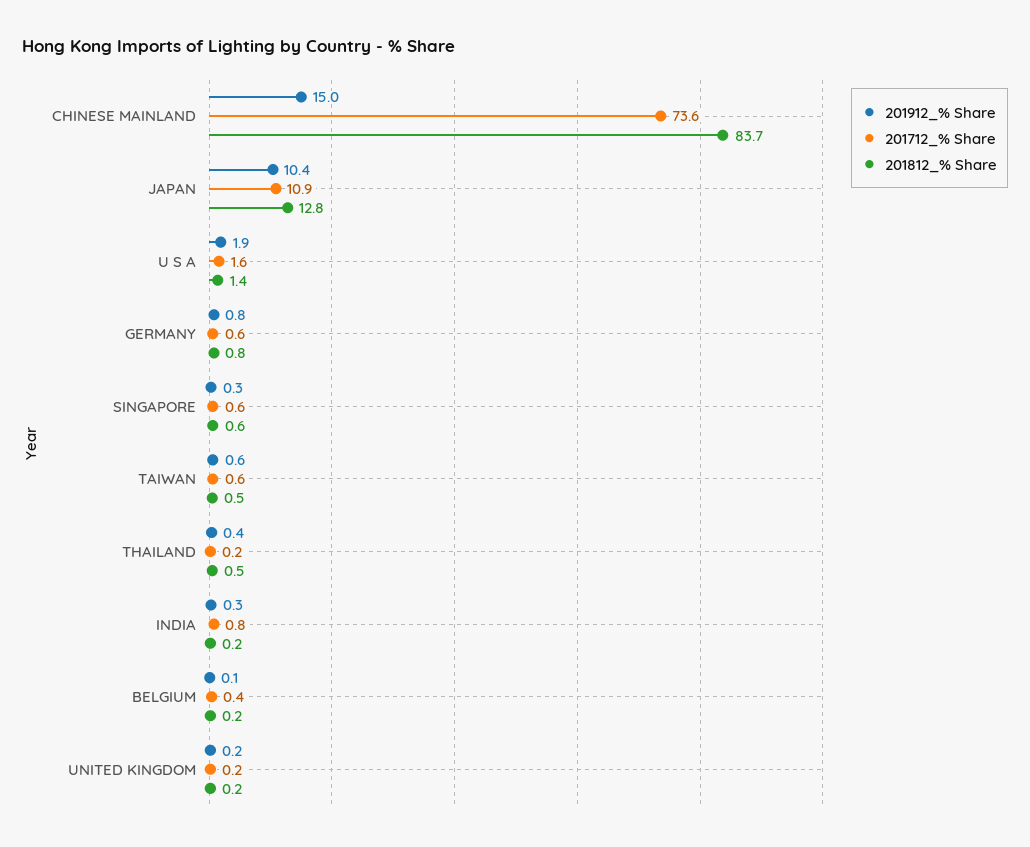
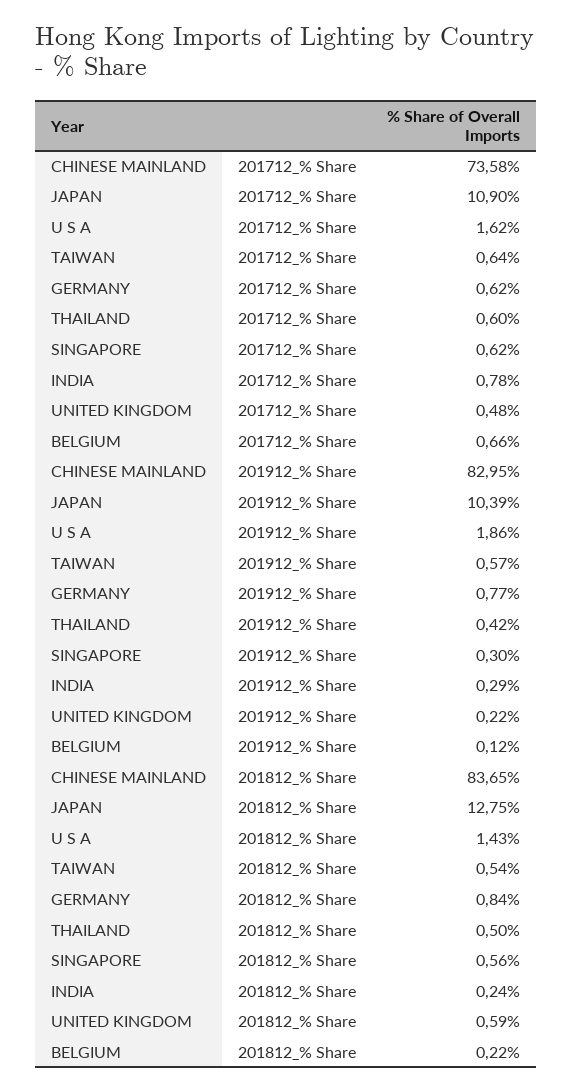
201912_% Share, CHINESE MAINLAND: 15 -> 82.95
201712_% Share, THAILAND: 0.2 -> 0.6
201712_% Share, BELGIUM: 0.4 -> 0.66
201712_% Share, UNITED KINGDOM: 0.2 -> 0.48
201812_% Share, UNITED KINGDOM: 0.2 -> 0.59

